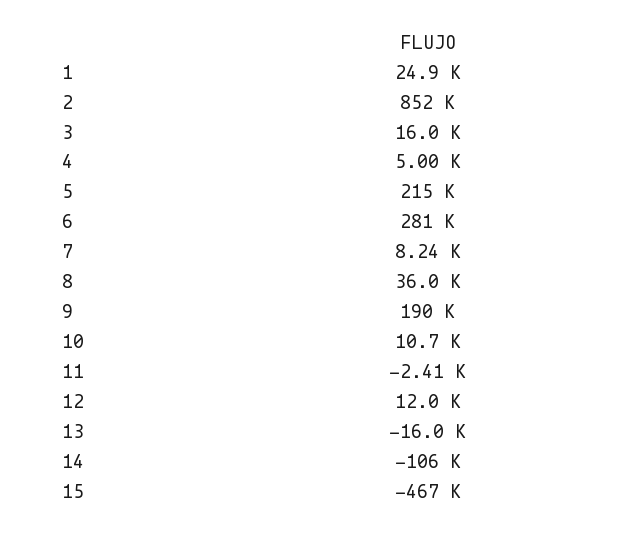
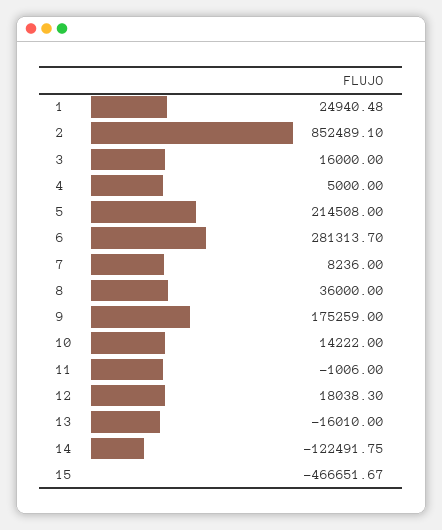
9: 190000 -> 175259
10: 10700 -> 14222
11: -2410 -> -1006
12: 12000 -> 18038.3
14: -106000 -> -122491.75

